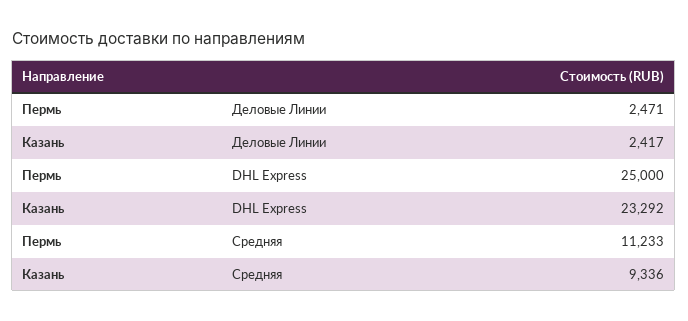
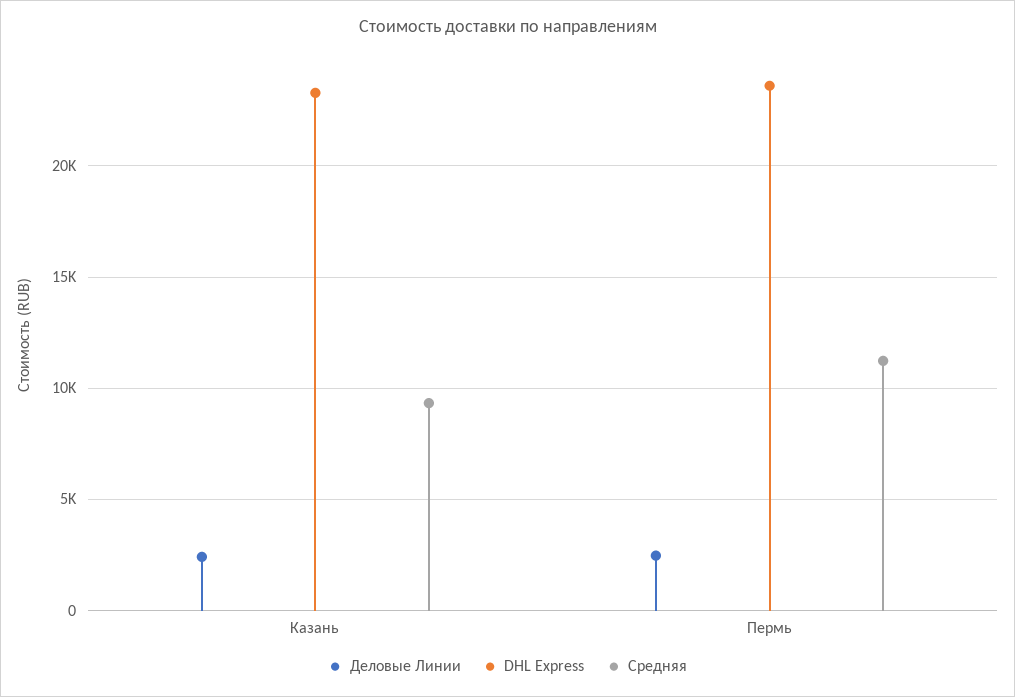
DHL Express, Пермь: 25000 -> 23500

